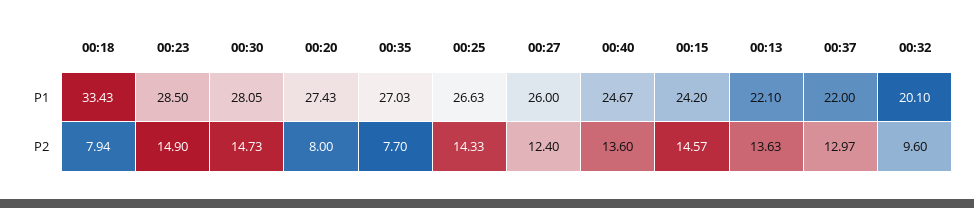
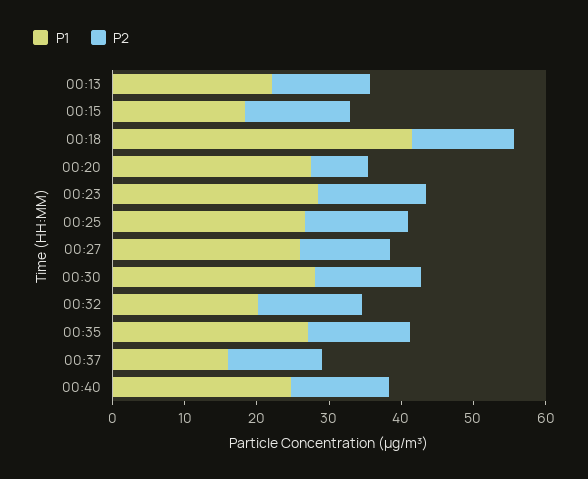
P1, 00:18: 33.43 -> 42
P1, 00:15: 24.2 -> 18
P1, 00:37: 22 -> 16
P2, 00:18: 7.94 -> 14
P2, 00:35: 7.7 -> 14
P2, 00:32: 9.6 -> 14

